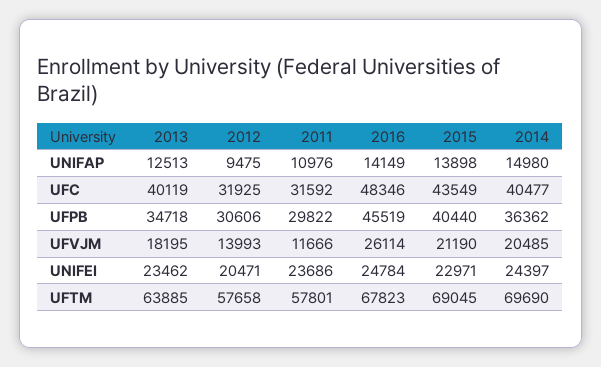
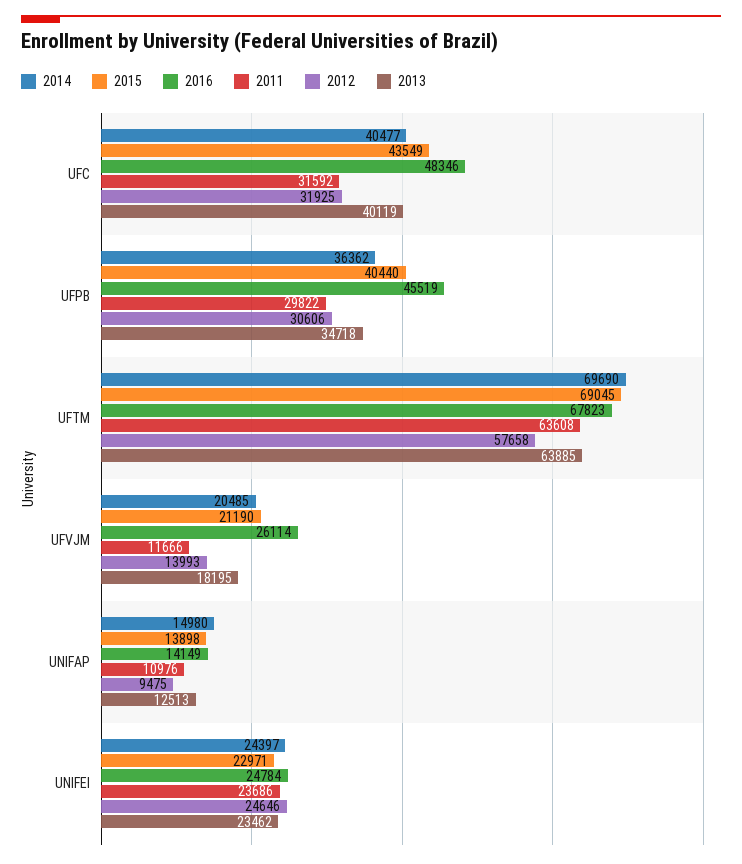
2012, UNIFEI: 20471 -> 24646
2011, UFTM: 57801 -> 63608

